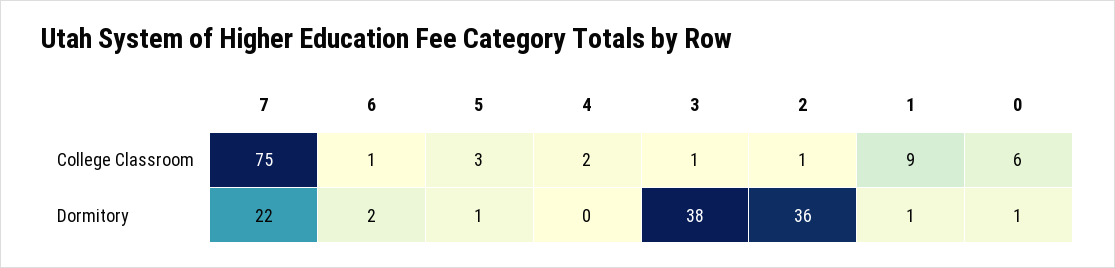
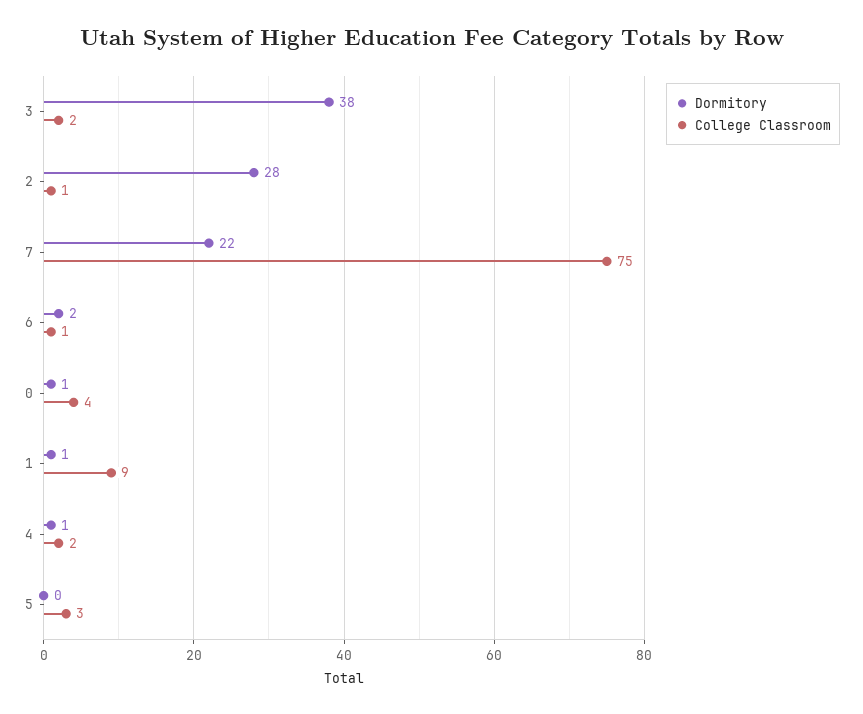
College Classroom, 3: 1 -> 2
College Classroom, 0: 6 -> 4
Dormitory, 5: 1 -> 0
Dormitory, 4: 0 -> 1
Dormitory, 2: 36 -> 28

